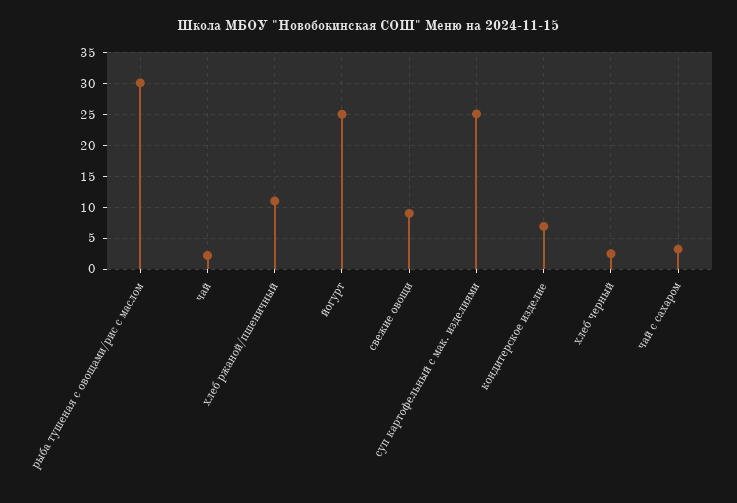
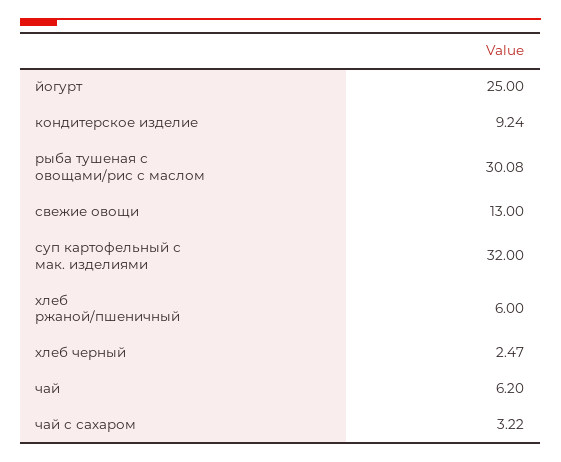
чай: 2 -> 6.2
хлеб ржаной/пшеничный: 11 -> 6
свежие овощи: 9 -> 13
суп картофельный с мак. изделиями: 25 -> 32
кондитерское изделие: 7 -> 9.24

